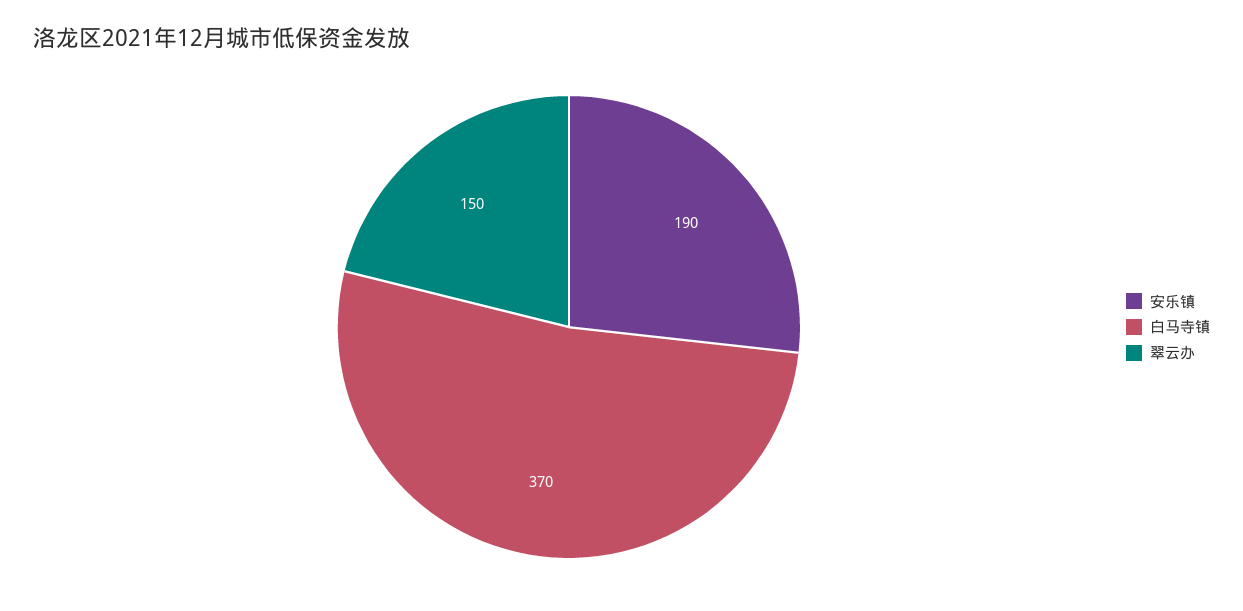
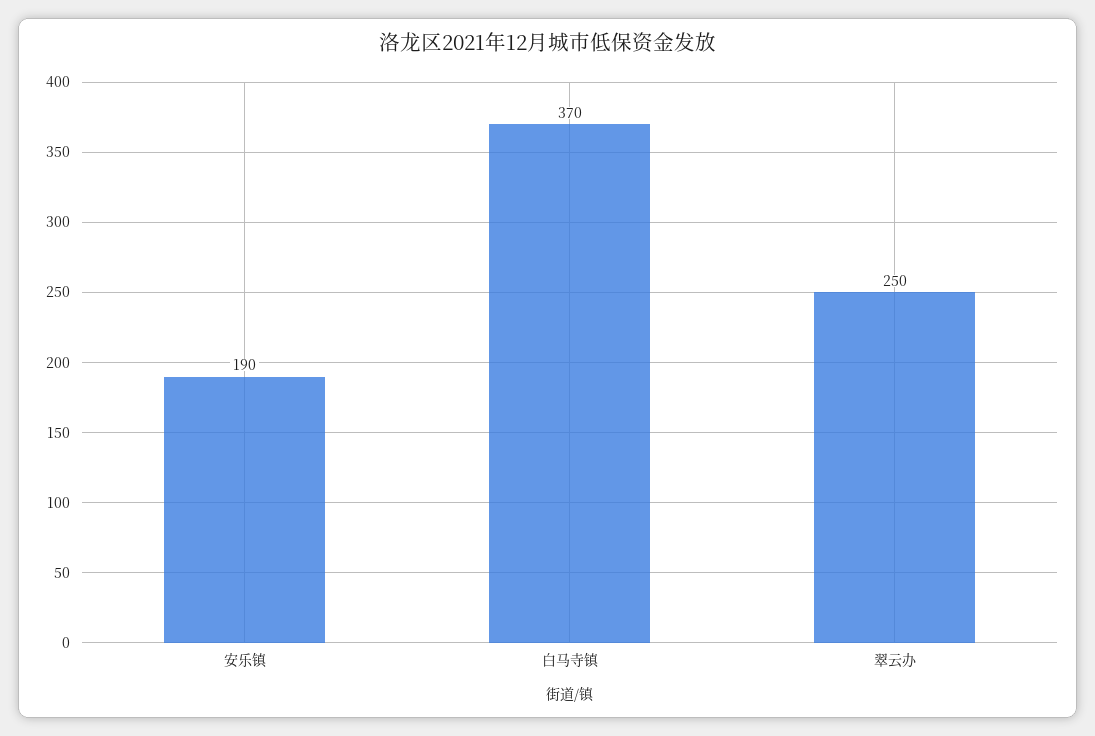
翠云办: 150 -> 250

